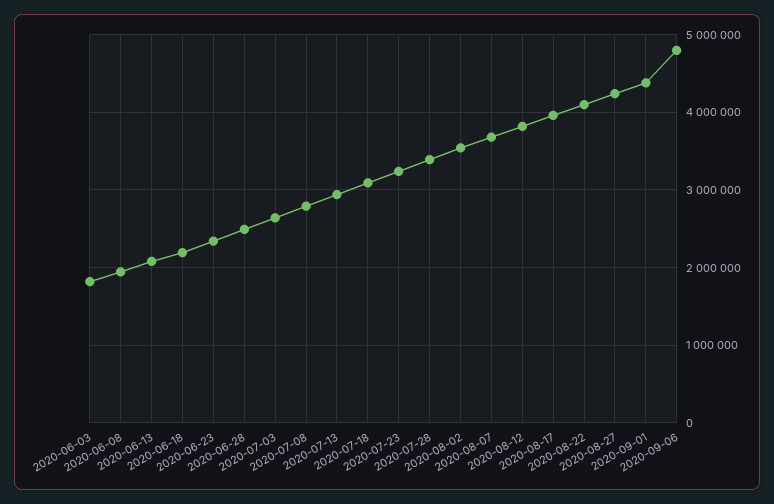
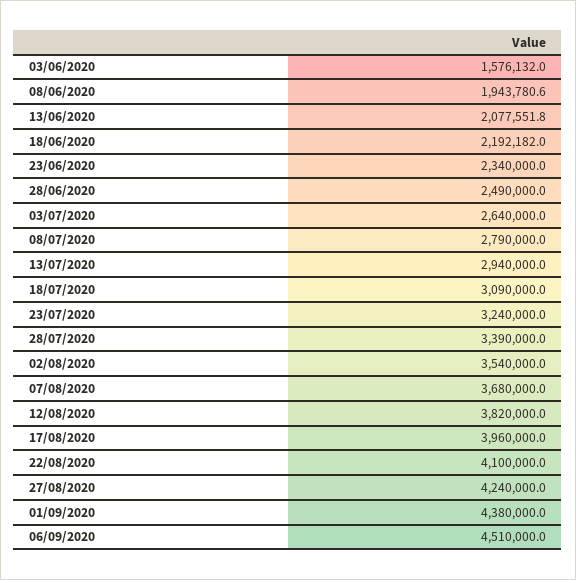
2020-06-03: 1800000 -> 1576132
2020-09-06: 4800000 -> 4510000

